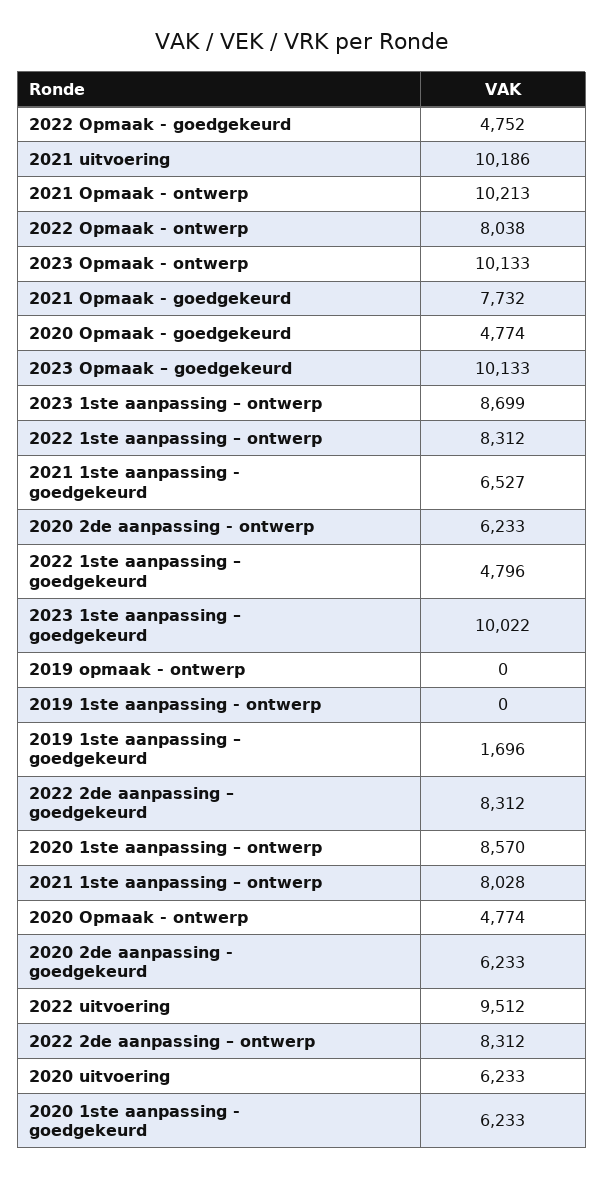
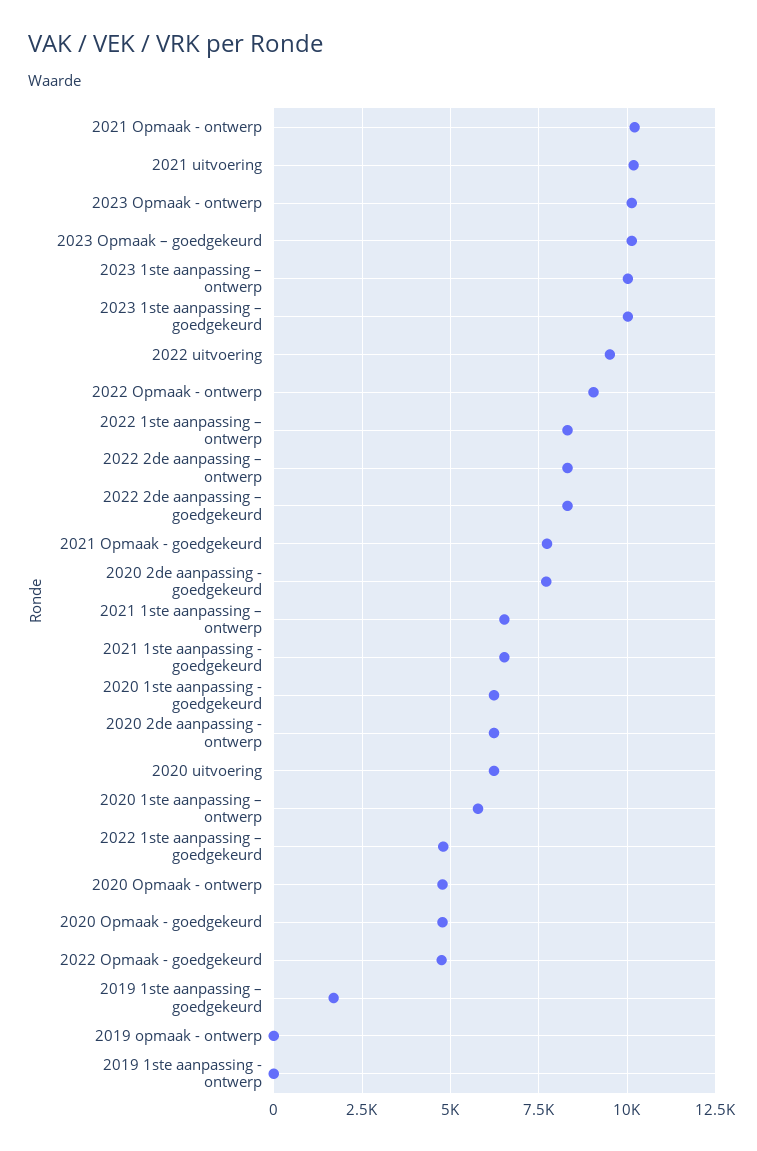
2022 Opmaak - ontwerp: 8038 -> 9000
2023 1ste aanpassing – ontwerp: 8699 -> 10000
2020 1ste aanpassing – ontwerp: 8570 -> 5750
2021 1ste aanpassing – ontwerp: 8028 -> 6500
2020 2de aanpassing - goedgekeurd: 6233 -> 7750

